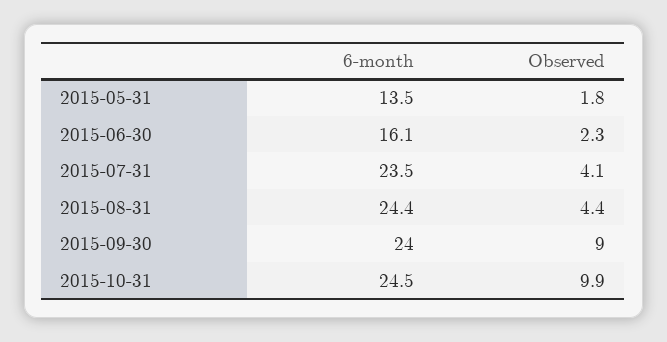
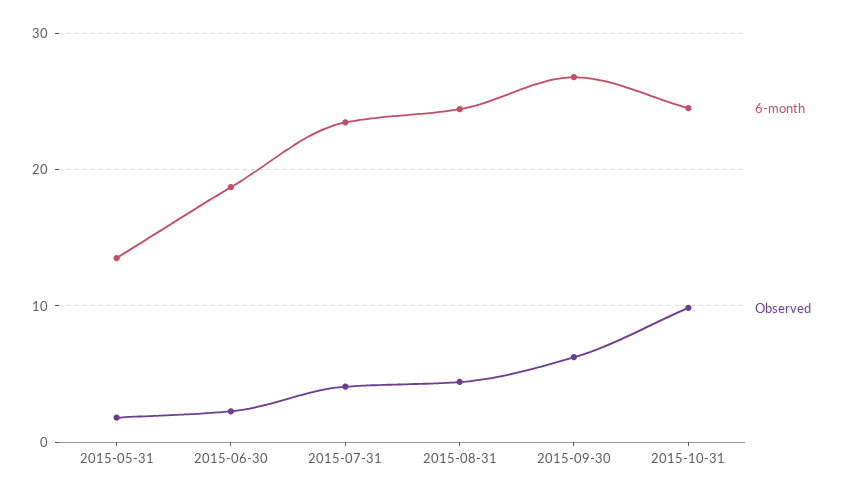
6-month, 2015-06-30: 16.1 -> 19
6-month, 2015-09-30: 24 -> 27
Observed, 2015-09-30: 9 -> 6

